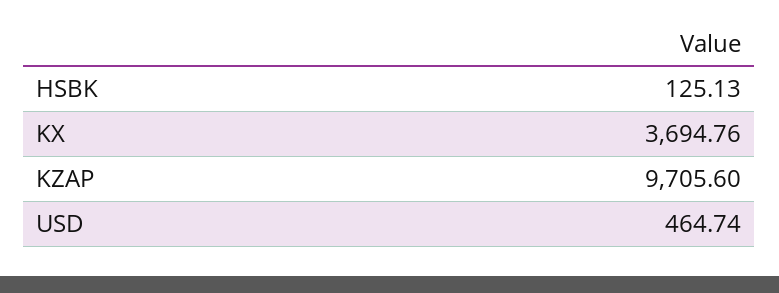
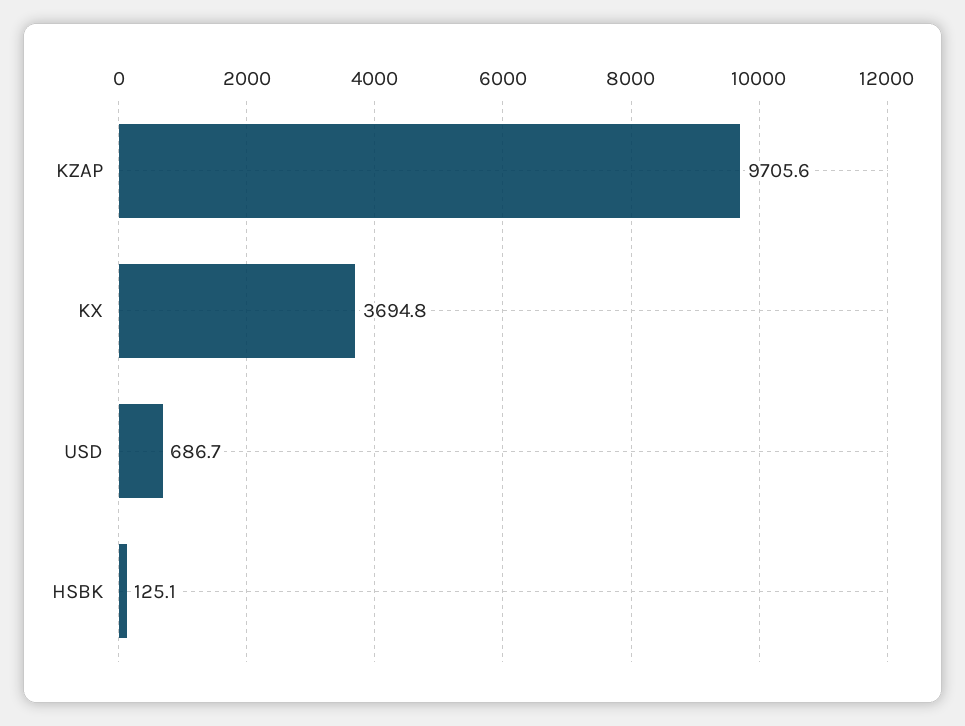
USD: 464.74 -> 686.7

